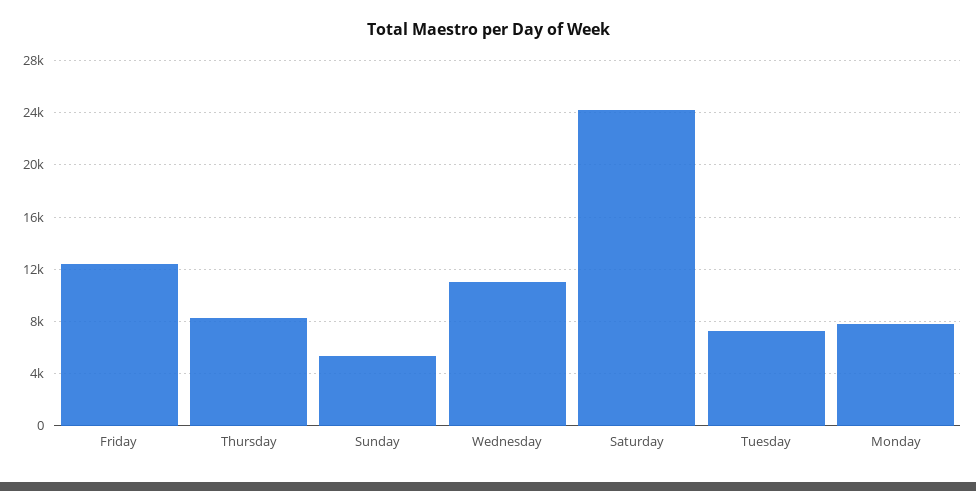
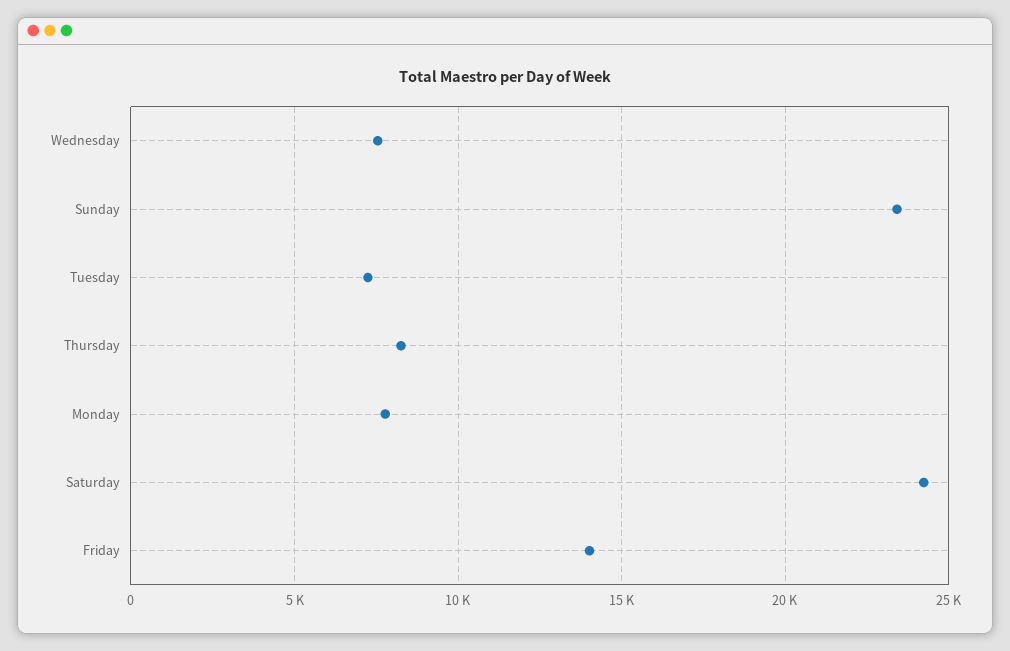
Friday: 12500 -> 14000
Sunday: 5500 -> 23500
Wednesday: 11000 -> 7500

